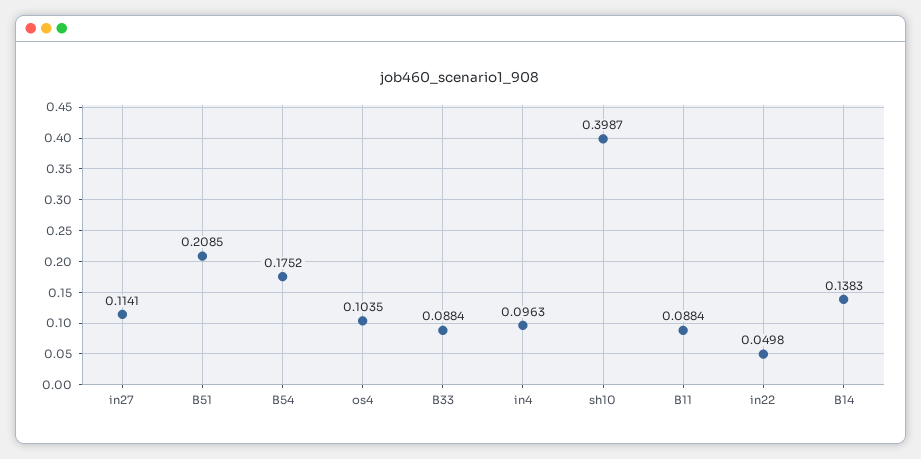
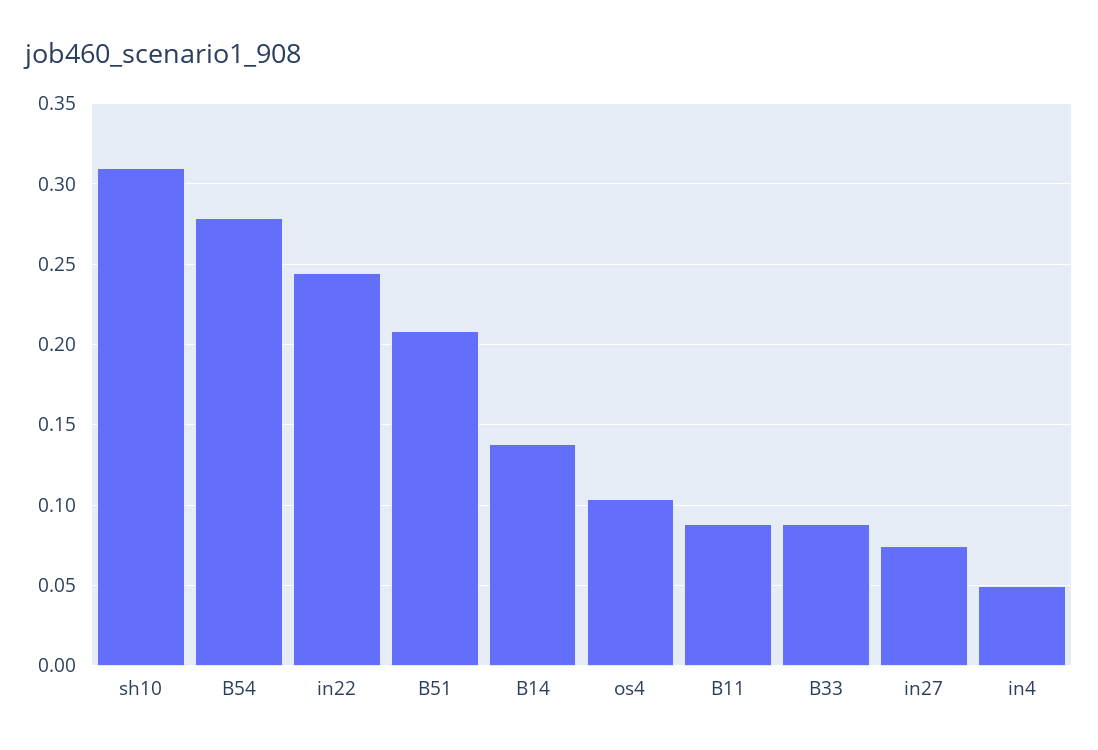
in27: 0.1141 -> 0.075
B54: 0.1752 -> 0.28
in4: 0.0963 -> 0.05
sh10: 0.3987 -> 0.31
in22: 0.0498 -> 0.245

